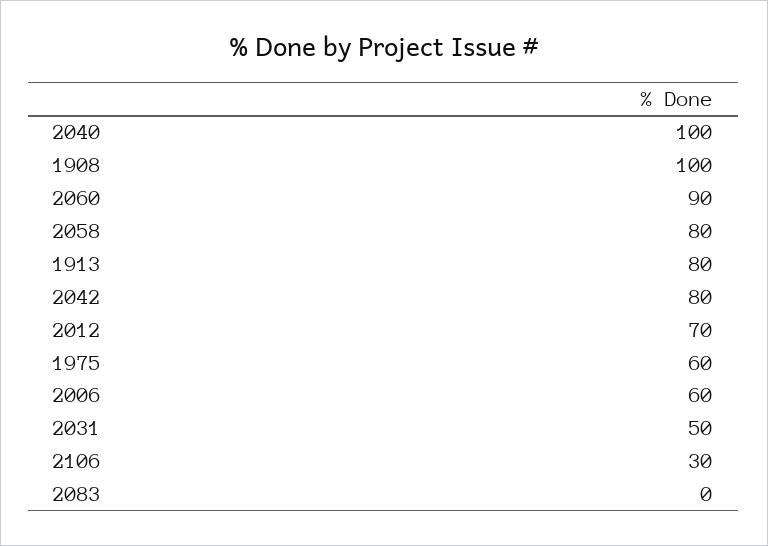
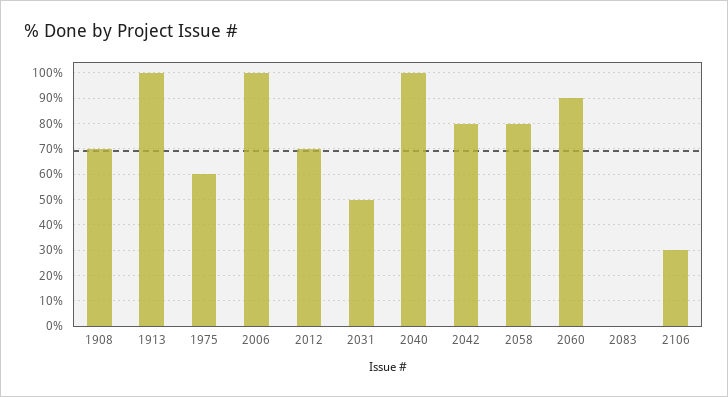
1908: 100 -> 70
1913: 80 -> 100
2006: 60 -> 100

